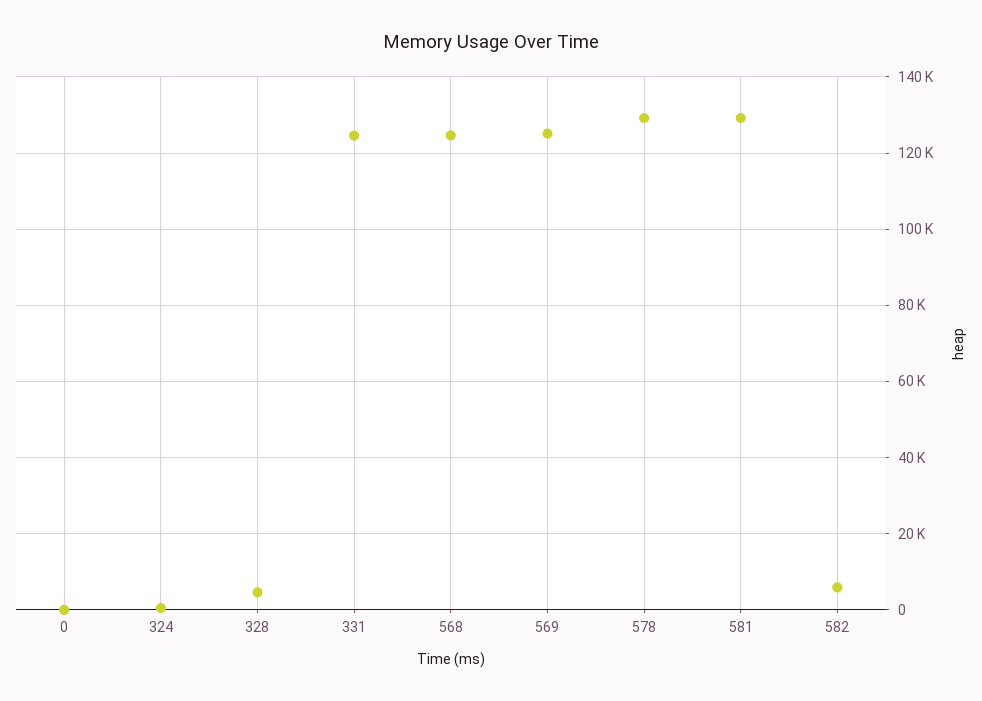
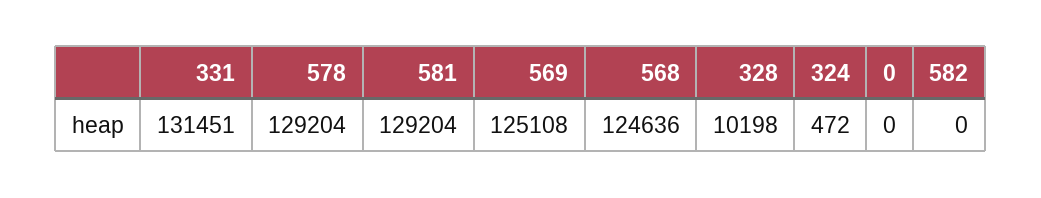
328: 4000 -> 10198
331: 124000 -> 131451
582: 6000 -> 0

